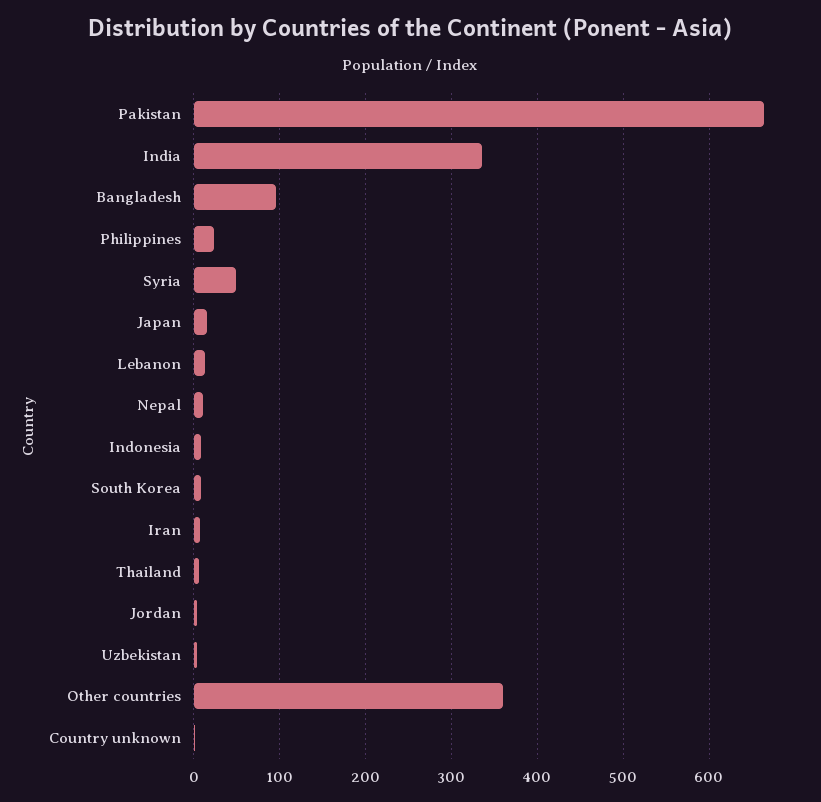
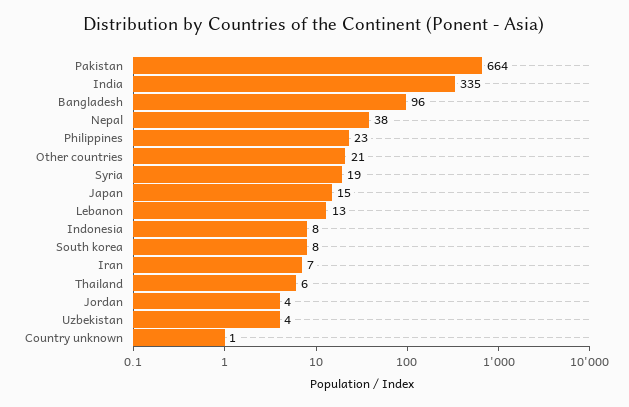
Syria: 50 -> 19
Nepal: 10 -> 38
Other countries: 360 -> 21

